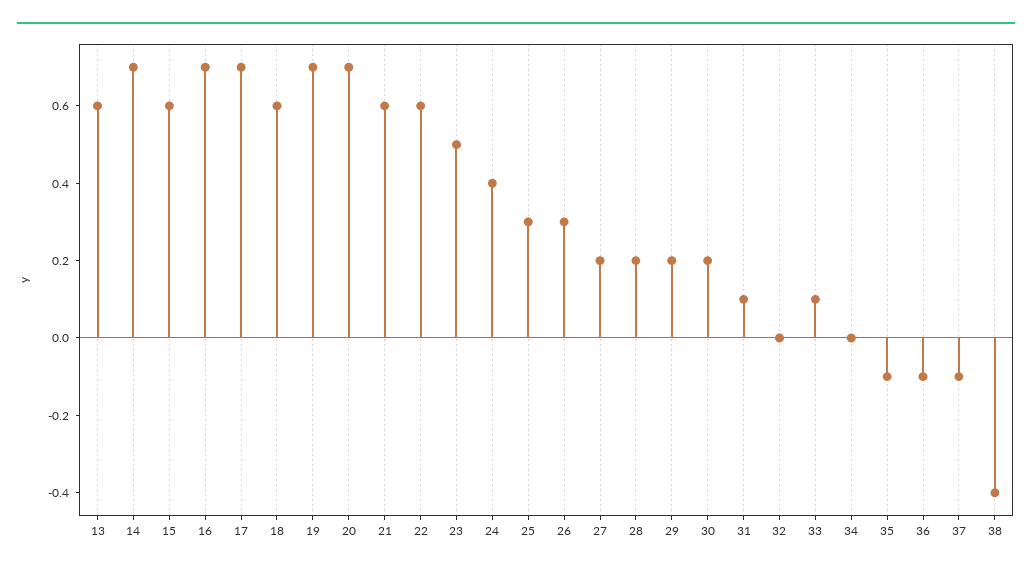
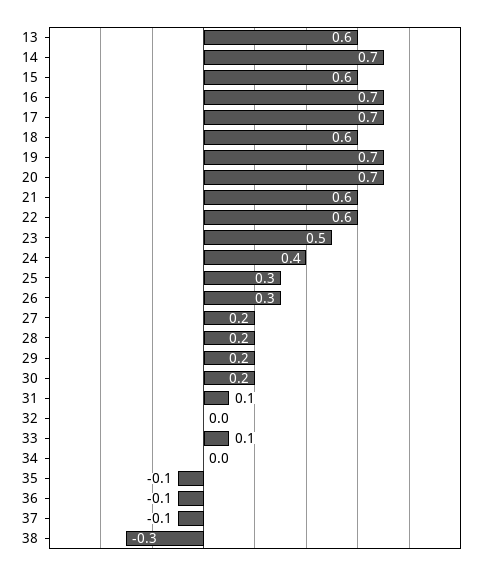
38: -0.4 -> -0.3

